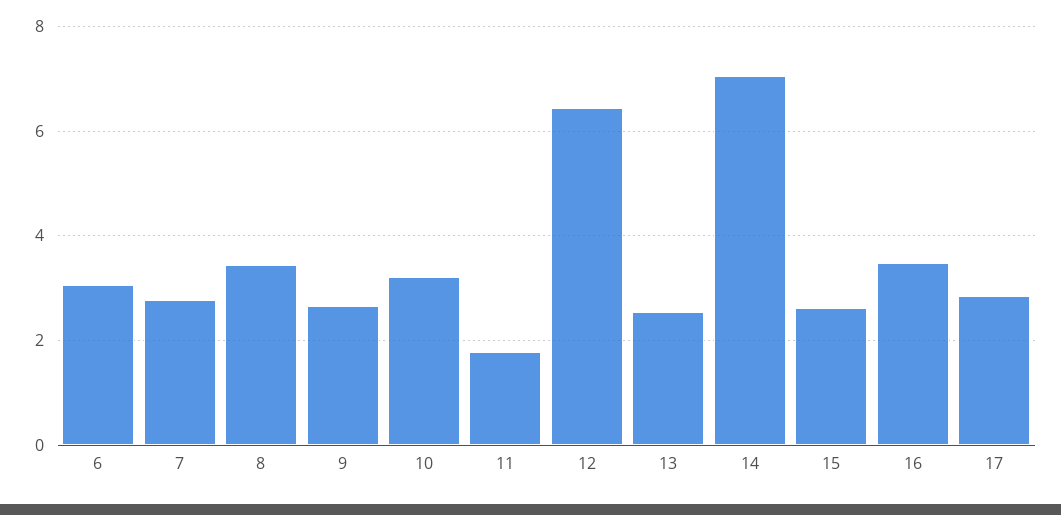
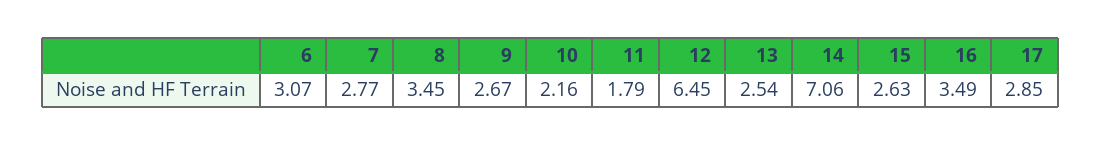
10: 3.2 -> 2.16

